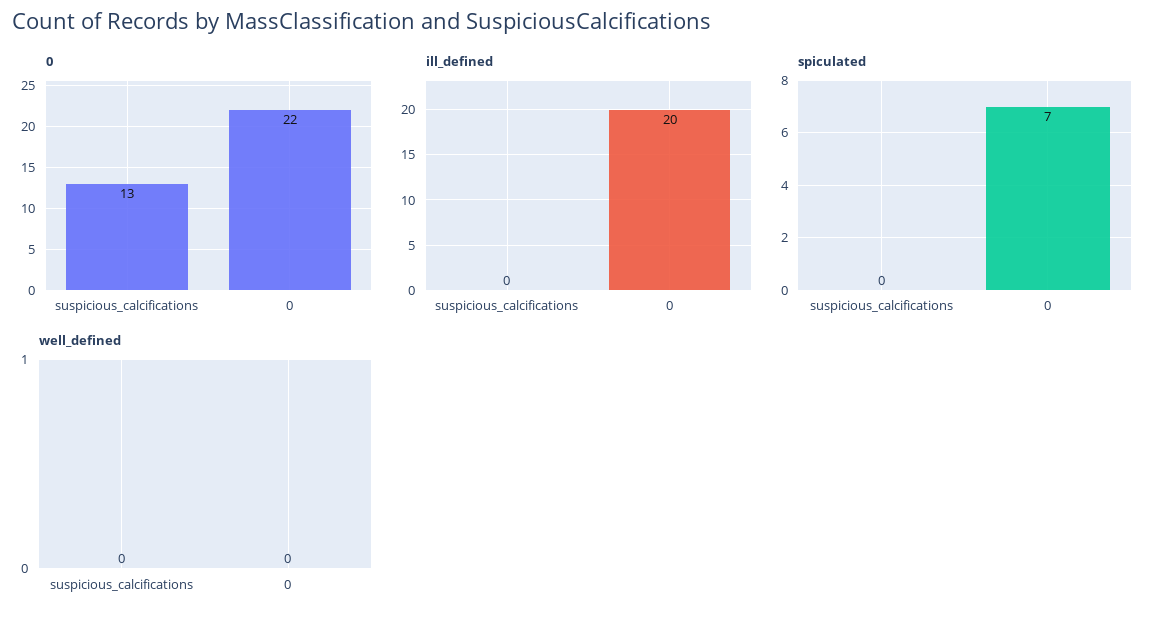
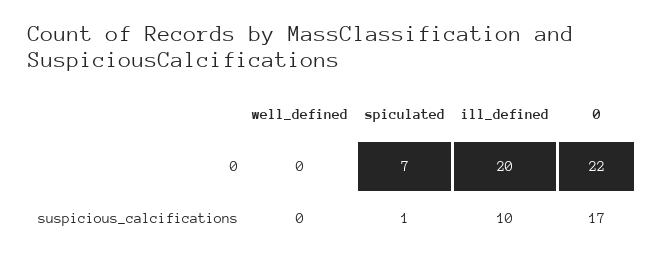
0, suspicious_calcifications: 13 -> 17
ill_defined, suspicious_calcifications: 0 -> 10
spiculated, suspicious_calcifications: 0 -> 1

